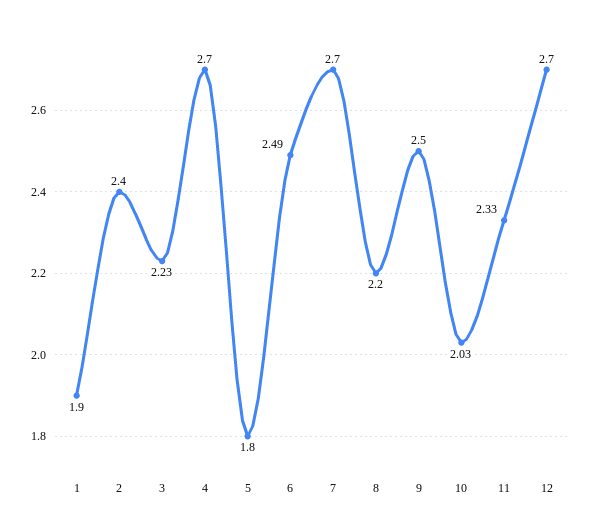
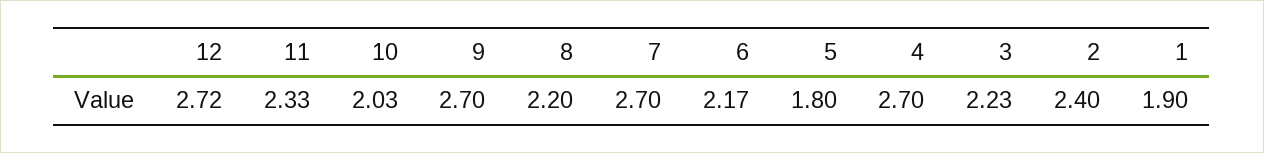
6: 2.49 -> 2.17
9: 2.5 -> 2.7
12: 2.7 -> 2.72

